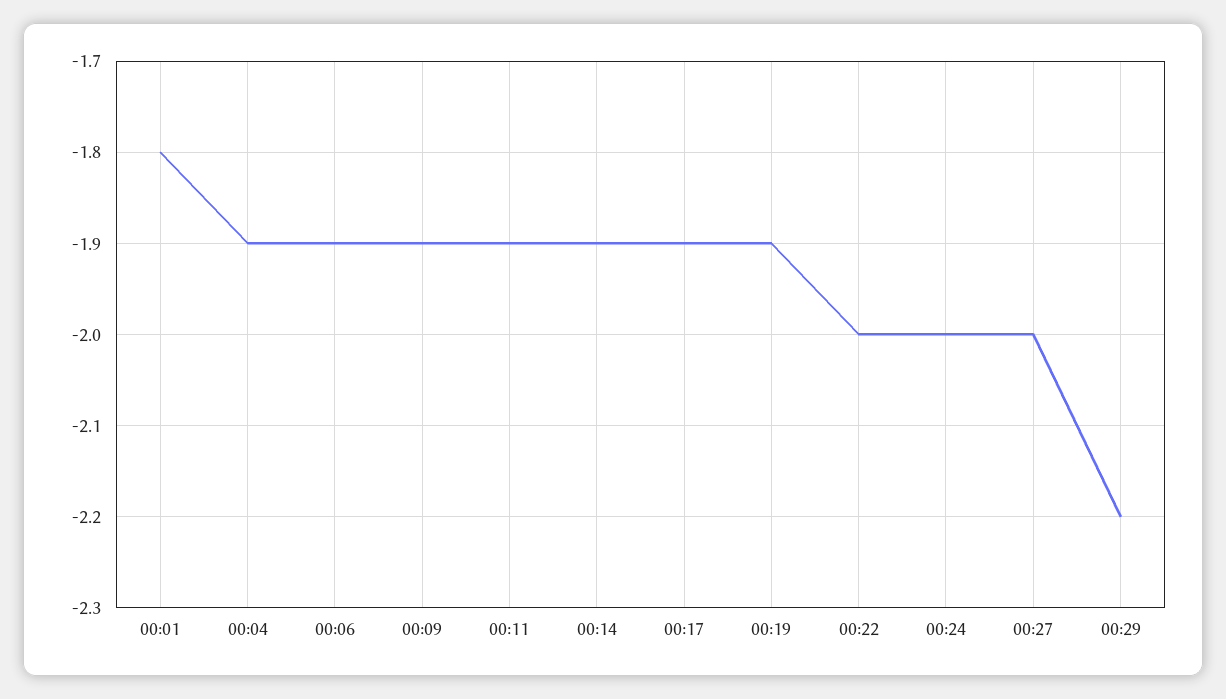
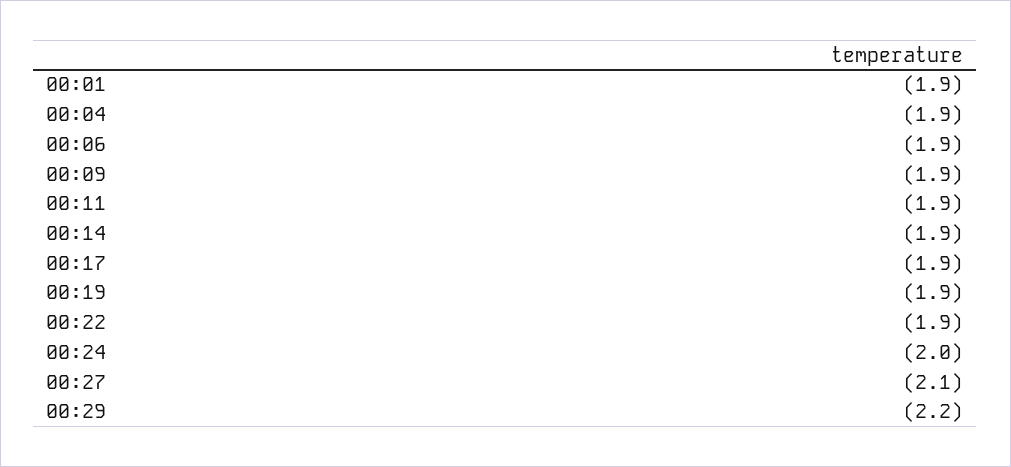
00:01: -1.8 -> -1.9
00:22: -2 -> -1.9
00:27: -2 -> -2.1

